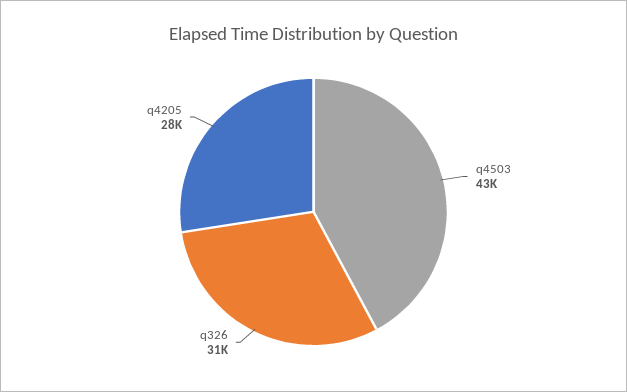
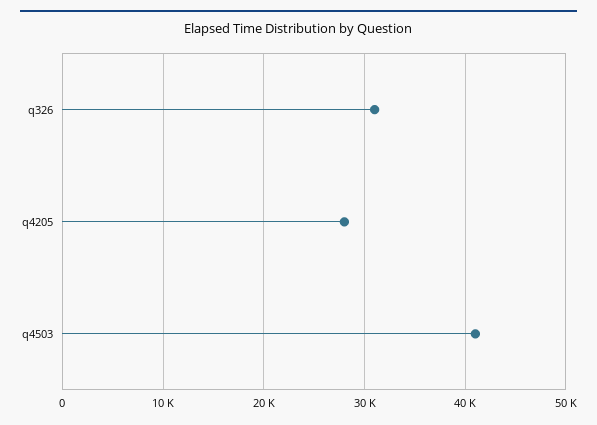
q4503: 43000 -> 41000

